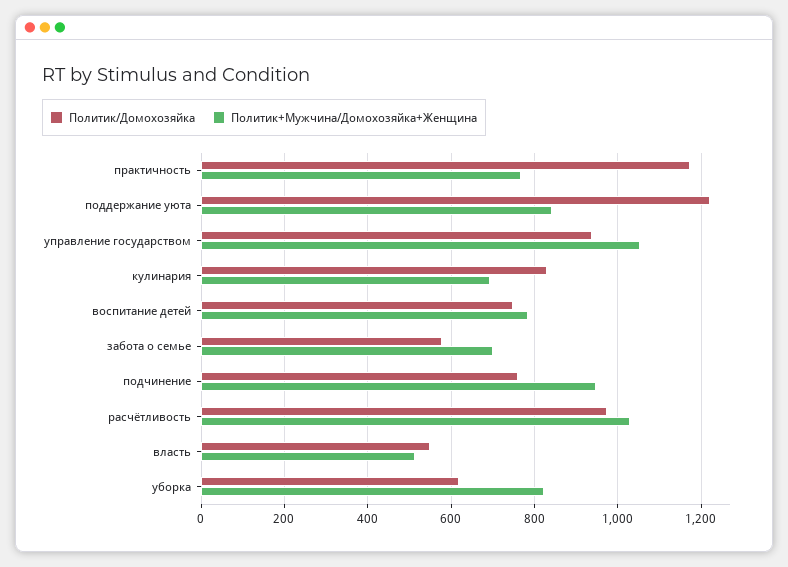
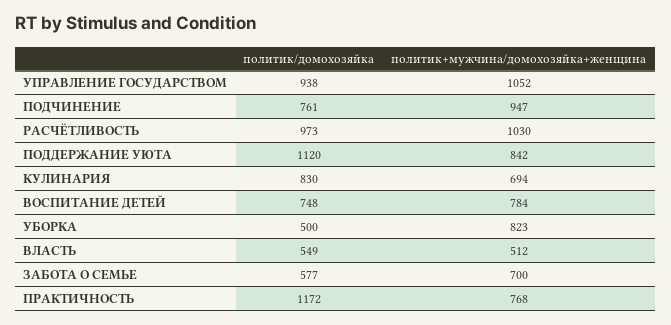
Политик/Домохозяйка, поддержание уюта: 1220 -> 1120
Политик/Домохозяйка, уборка: 620 -> 500

